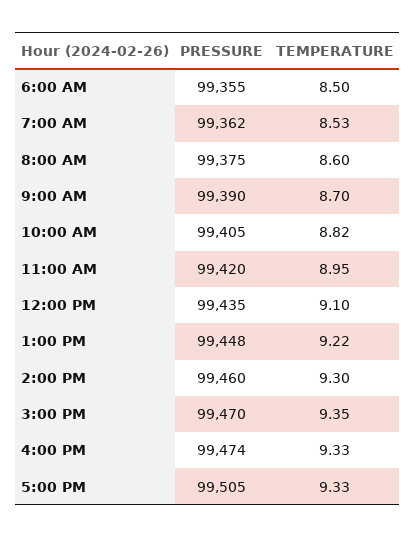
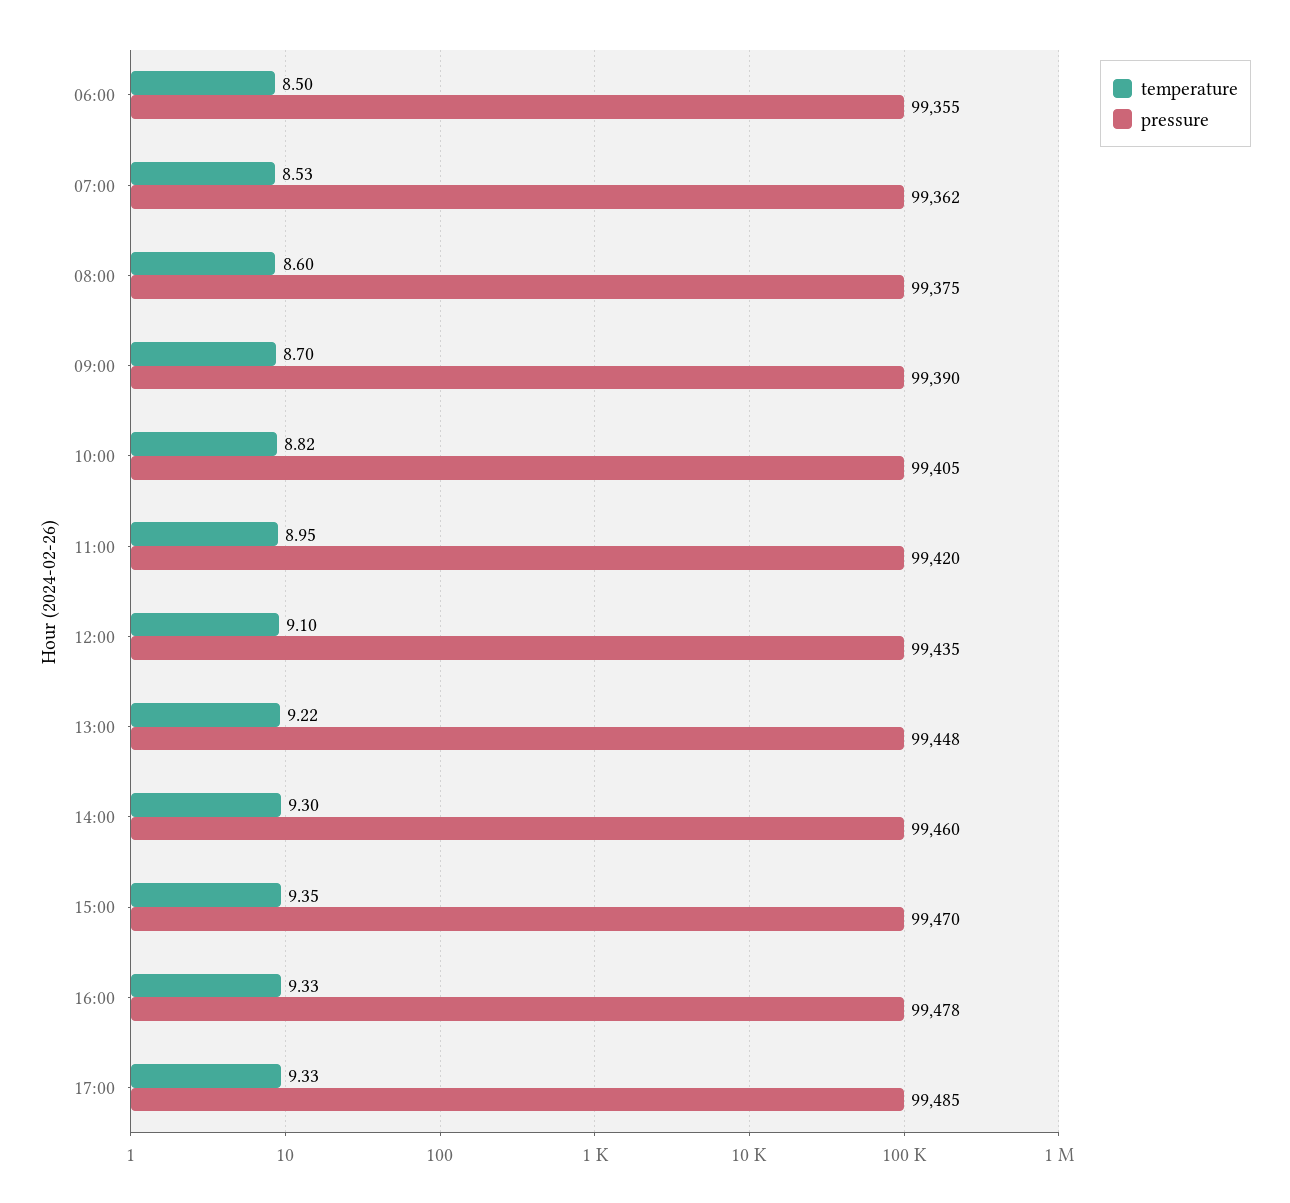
PRESSURE, 4:00 PM: 99474 -> 99478
PRESSURE, 5:00 PM: 99505 -> 99485

